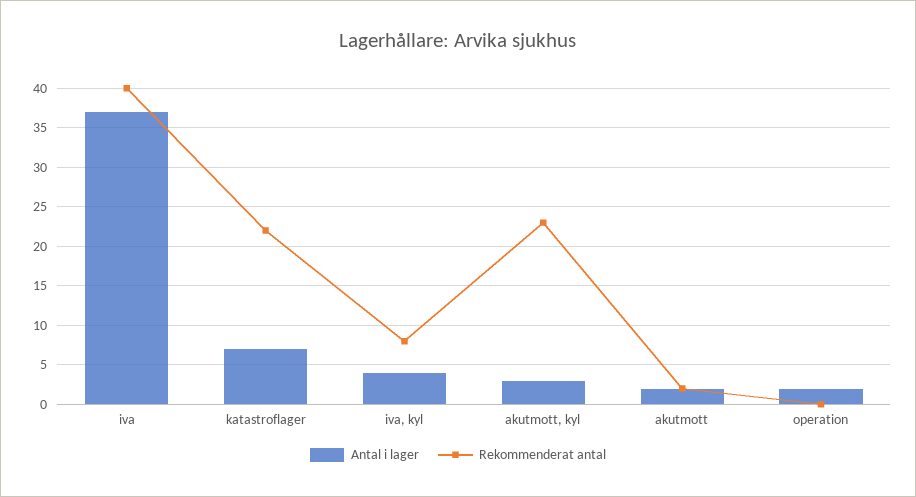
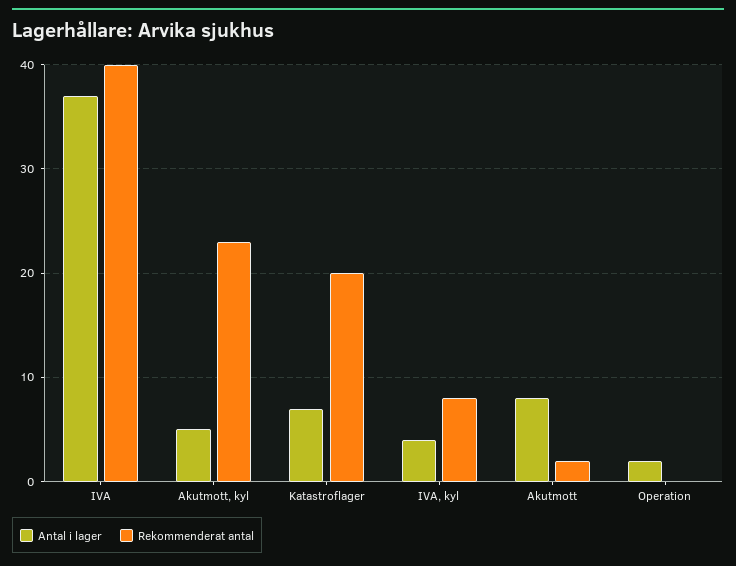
Rekommenderat antal, katastroflager: 22 -> 20
Antal i lager, akutmott, kyl: 3 -> 5
Antal i lager, akutmott: 2 -> 8

